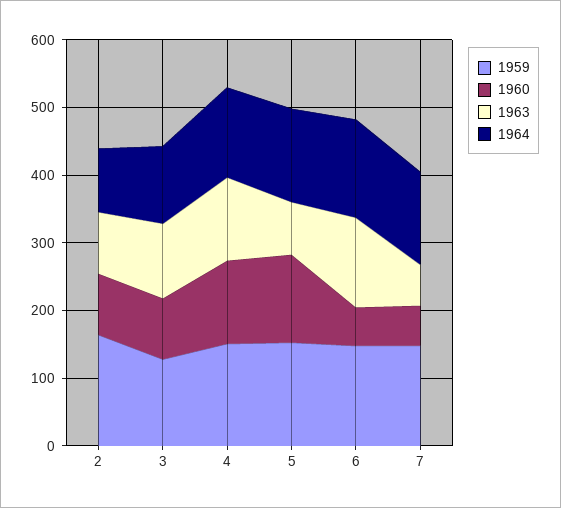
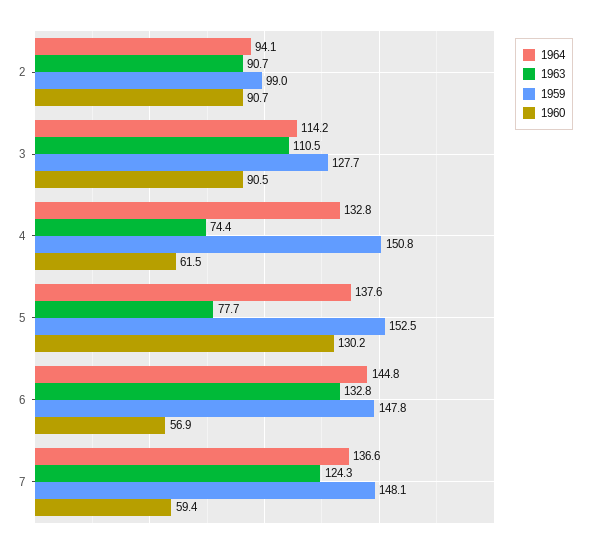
1959, 2: 160 -> 99
1960, 4: 120 -> 61.5
1963, 4: 120 -> 74.4
1963, 7: 60 -> 124.3

